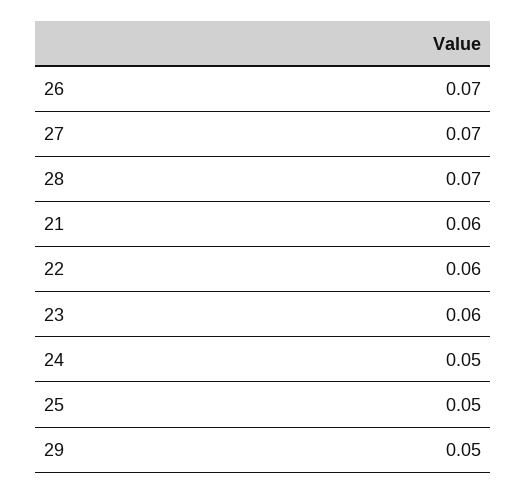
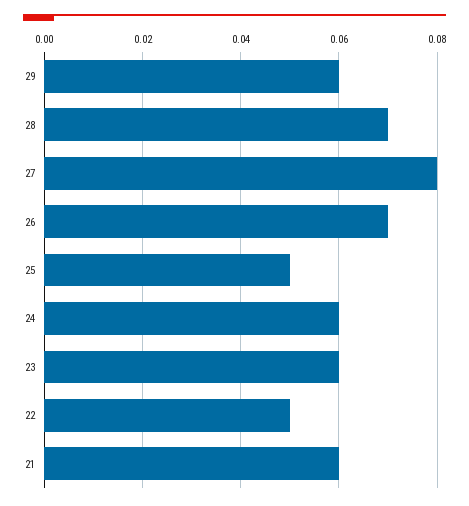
27: 0.07 -> 0.08
22: 0.06 -> 0.05
24: 0.05 -> 0.06
29: 0.05 -> 0.06

